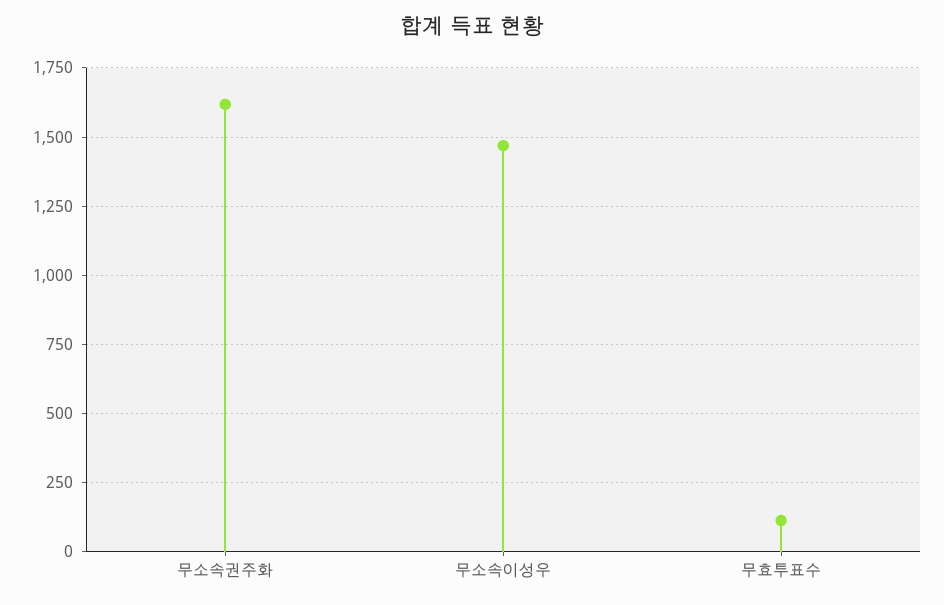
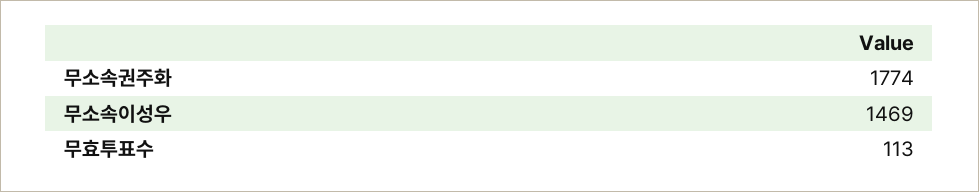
무소속권주화: 1625 -> 1774

